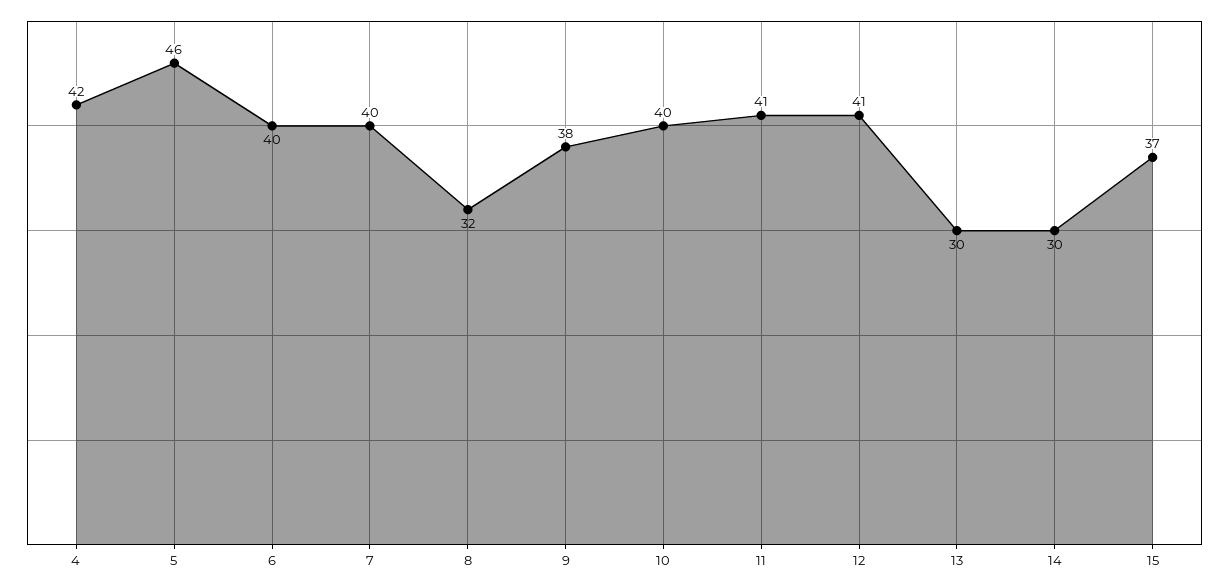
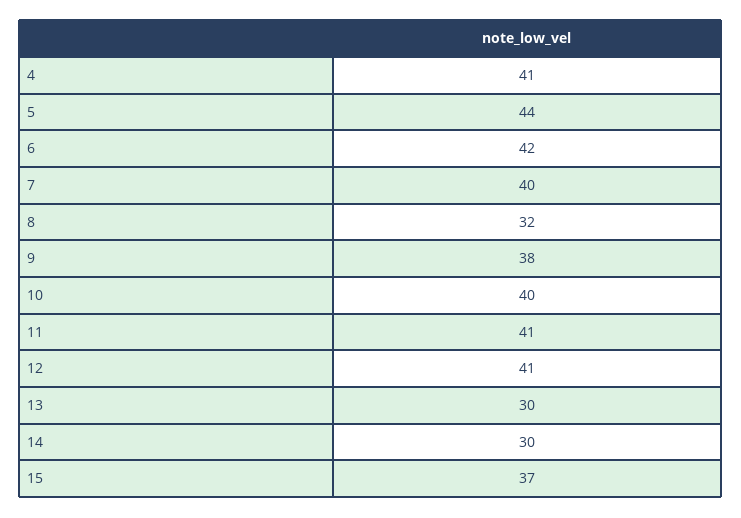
4: 42 -> 41
5: 46 -> 44
6: 40 -> 42

